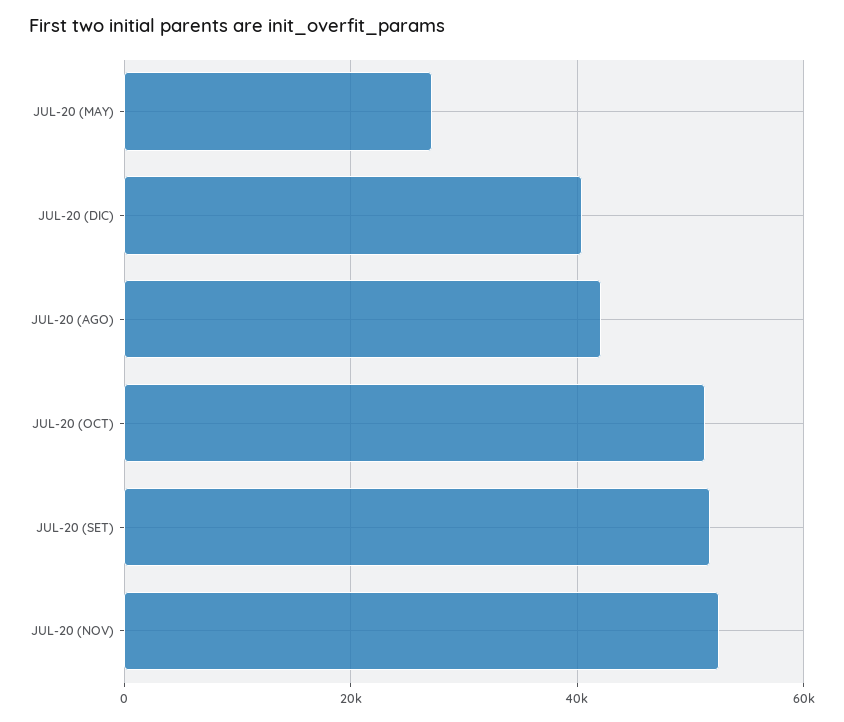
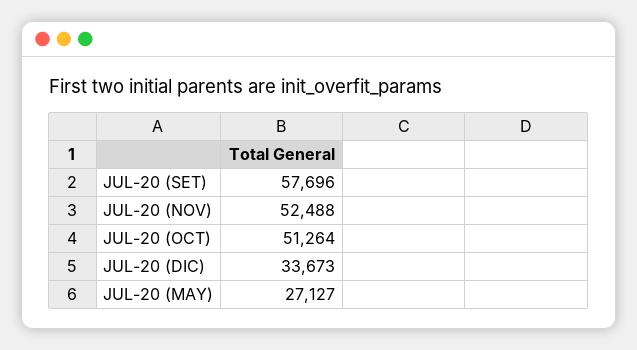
JUL-20 (DIC): 40000 -> 33673
JUL-20 (AGO): 42000 -> none
JUL-20 (SET): 52000 -> 57696

